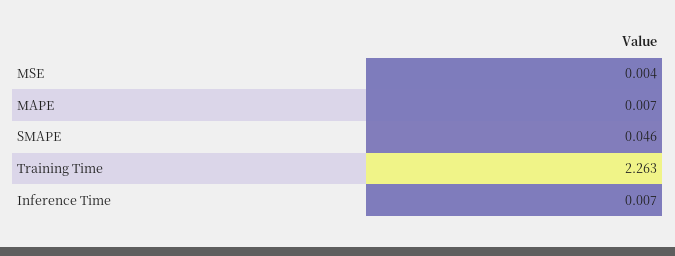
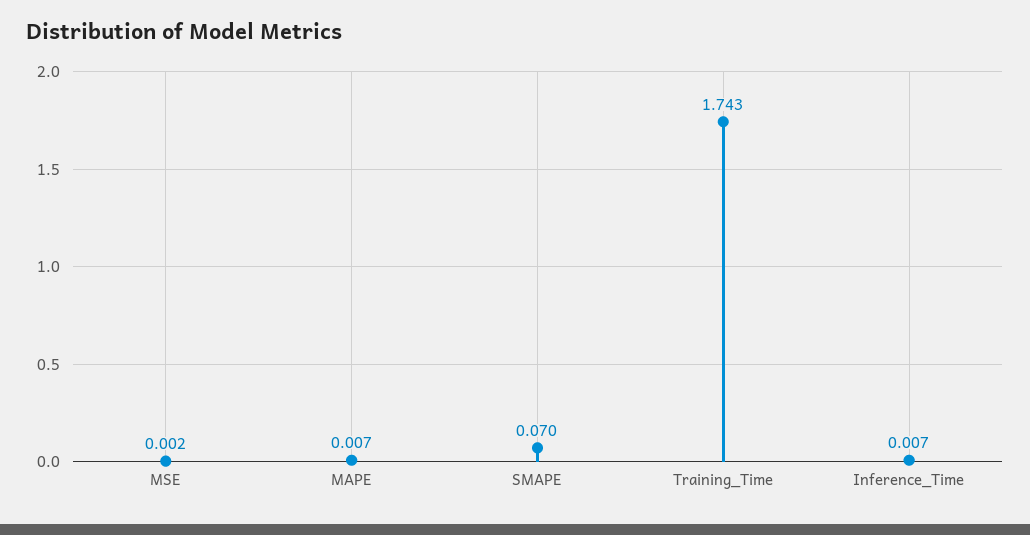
MSE: 0.004 -> 0.002
SMAPE: 0.046 -> 0.07
Training Time: 2.263 -> 1.743

